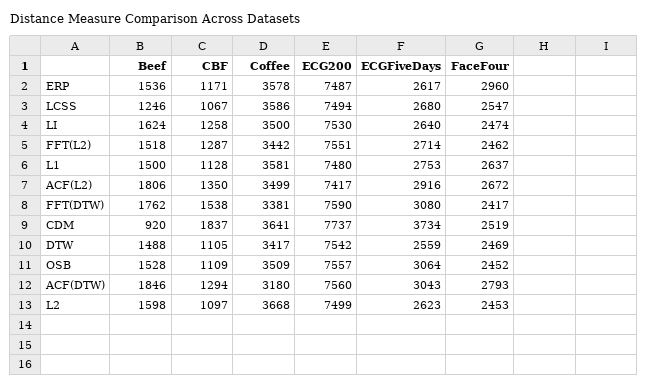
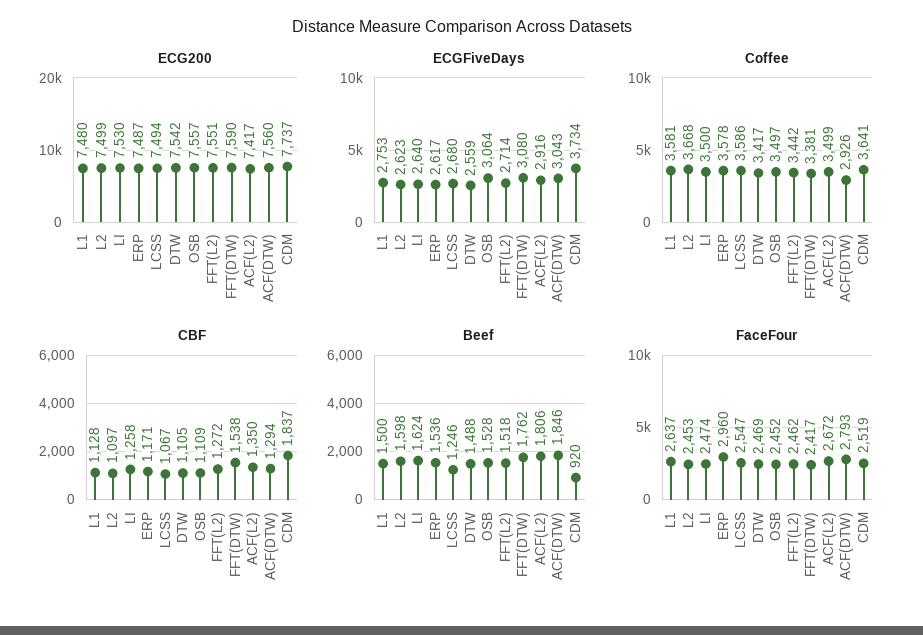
CBF, FFT(L2): 1287 -> 1272
Coffee, OSB: 3509 -> 3497
Coffee, ACF(DTW): 3180 -> 2926

